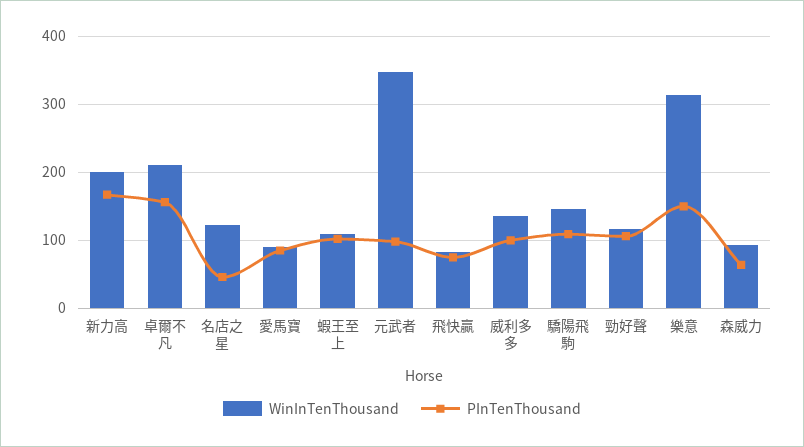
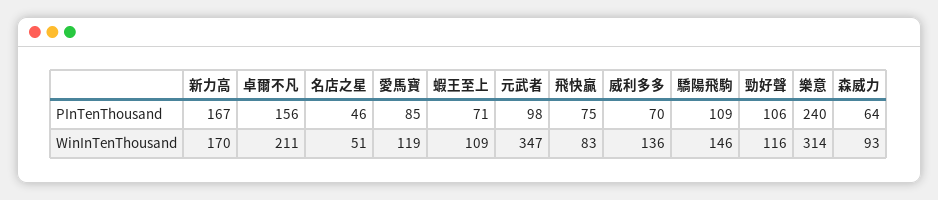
WinInTenThousand, 新力高: 200 -> 170
WinInTenThousand, 名店之星: 120 -> 51
WinInTenThousand, 愛馬寶: 90 -> 119
PInTenThousand, 蝦王至上: 100 -> 71
PInTenThousand, 威利多多: 100 -> 70
PInTenThousand, 樂意: 150 -> 240

